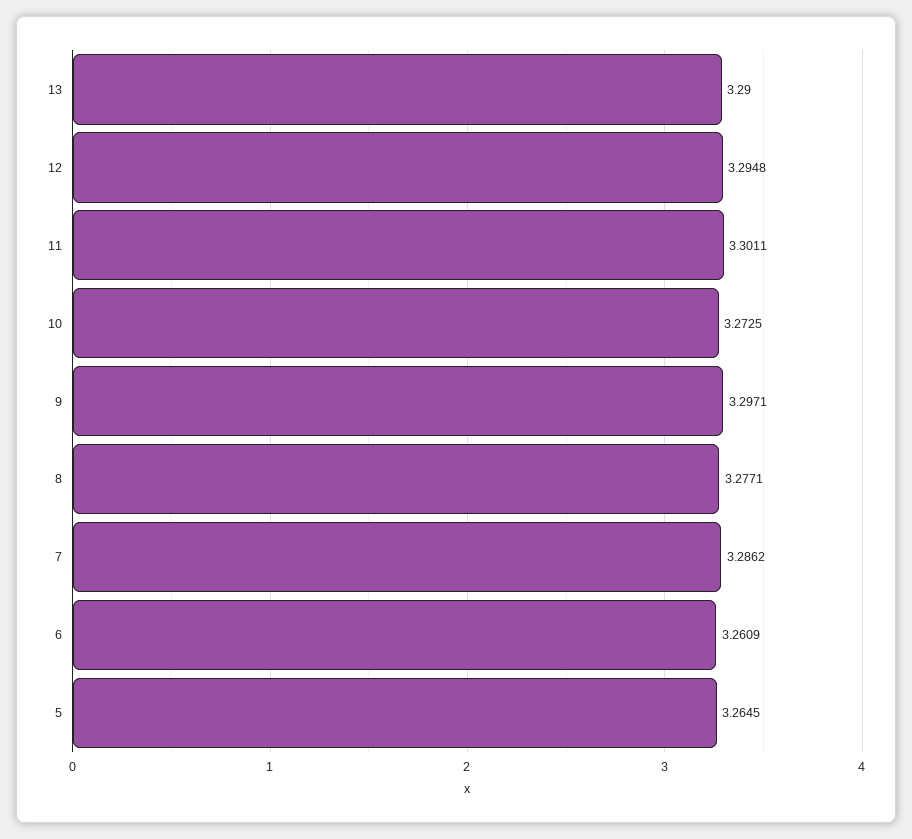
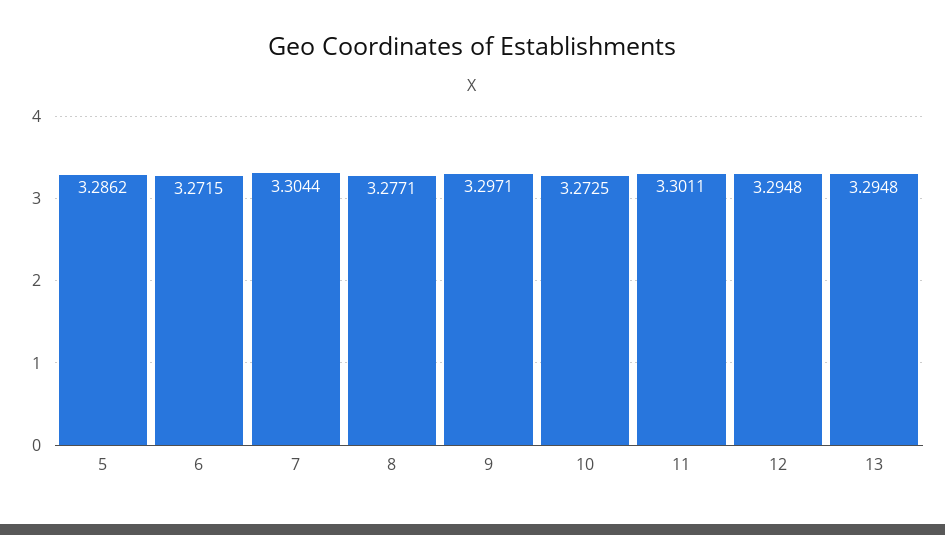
13: 3.29 -> 3.2948
7: 3.2862 -> 3.3044
6: 3.2609 -> 3.2715
5: 3.2645 -> 3.2862

